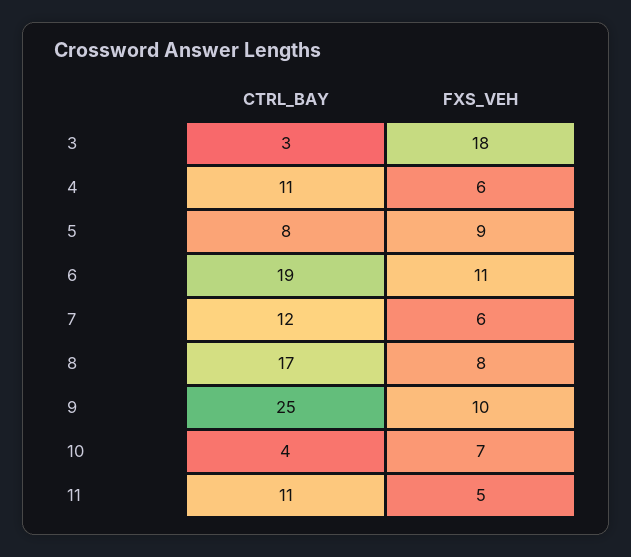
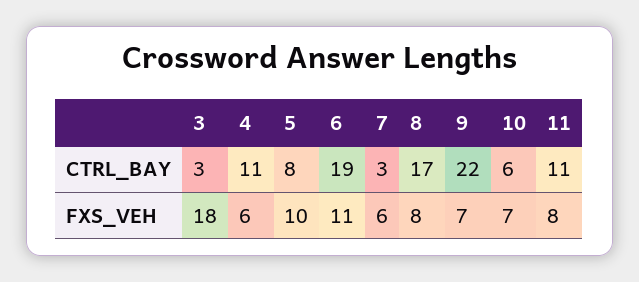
FXS_VEH, 5: 9 -> 10
CTRL_BAY, 7: 12 -> 3
CTRL_BAY, 9: 25 -> 22
FXS_VEH, 9: 10 -> 7
CTRL_BAY, 10: 4 -> 6
FXS_VEH, 11: 5 -> 8

